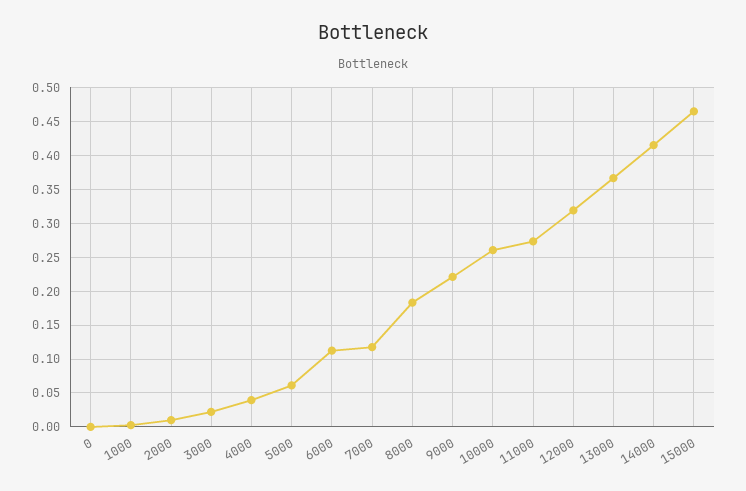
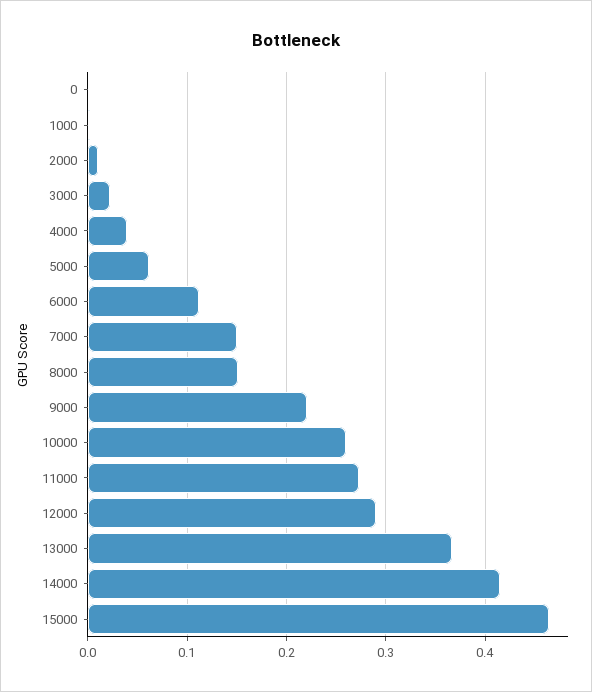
7000: 0.12 -> 0.15
8000: 0.18 -> 0.15
12000: 0.32 -> 0.29

